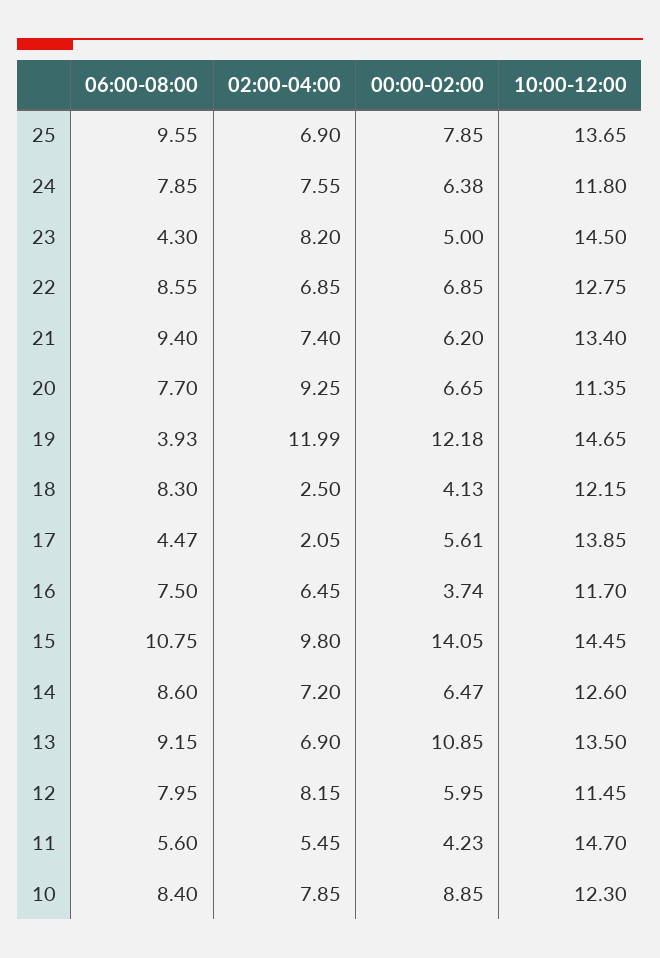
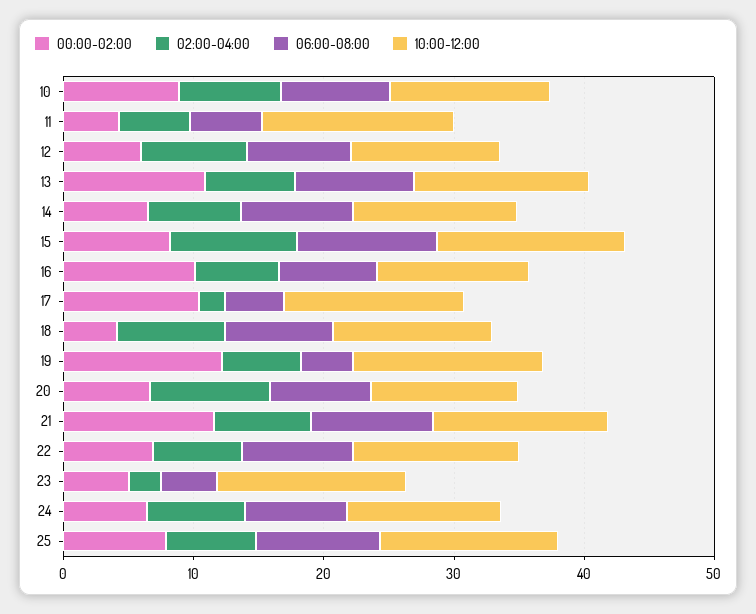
02:00-04:00, 23: 8.2 -> 2
00:00-02:00, 21: 6.2 -> 12
02:00-04:00, 19: 11.99 -> 6
02:00-04:00, 18: 2.5 -> 8
00:00-02:00, 17: 5.61 -> 10
00:00-02:00, 16: 3.74 -> 10
00:00-02:00, 15: 14.05 -> 8

